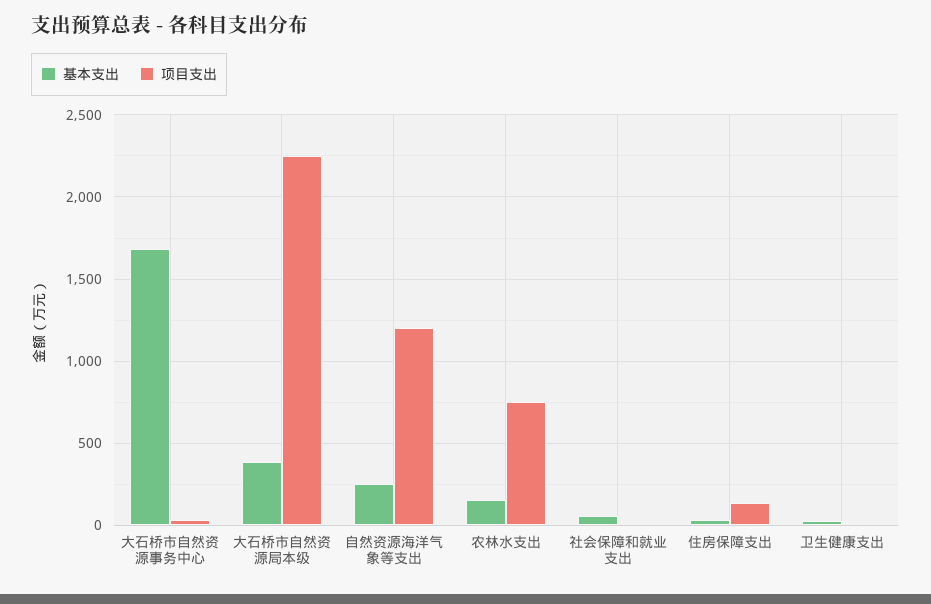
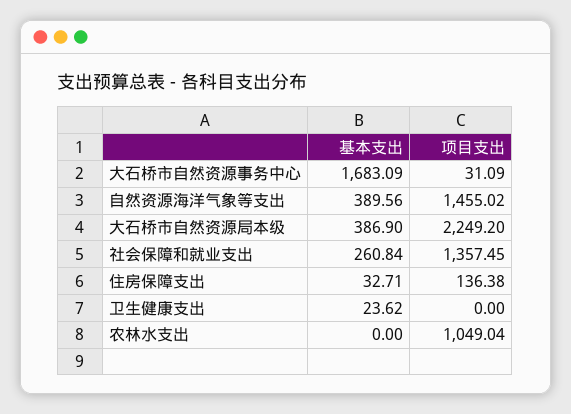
基本支出, 自然资源海洋气象等支出: 250 -> 389.56
项目支出, 自然资源海洋气象等支出: 1200 -> 1455.02
基本支出, 农林水支出: 150 -> 0
项目支出, 农林水支出: 750 -> 1049.04
基本支出, 社会保障和就业支出: 50 -> 260.84
项目支出, 社会保障和就业支出: 0 -> 1357.45

